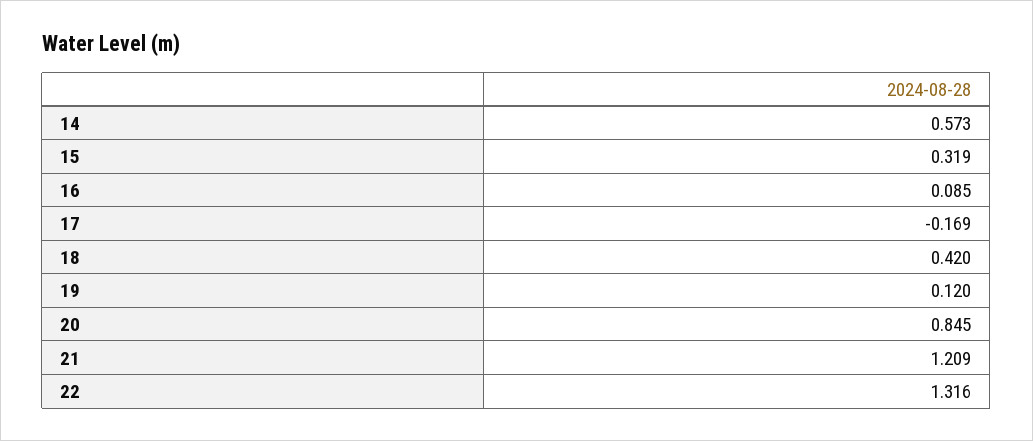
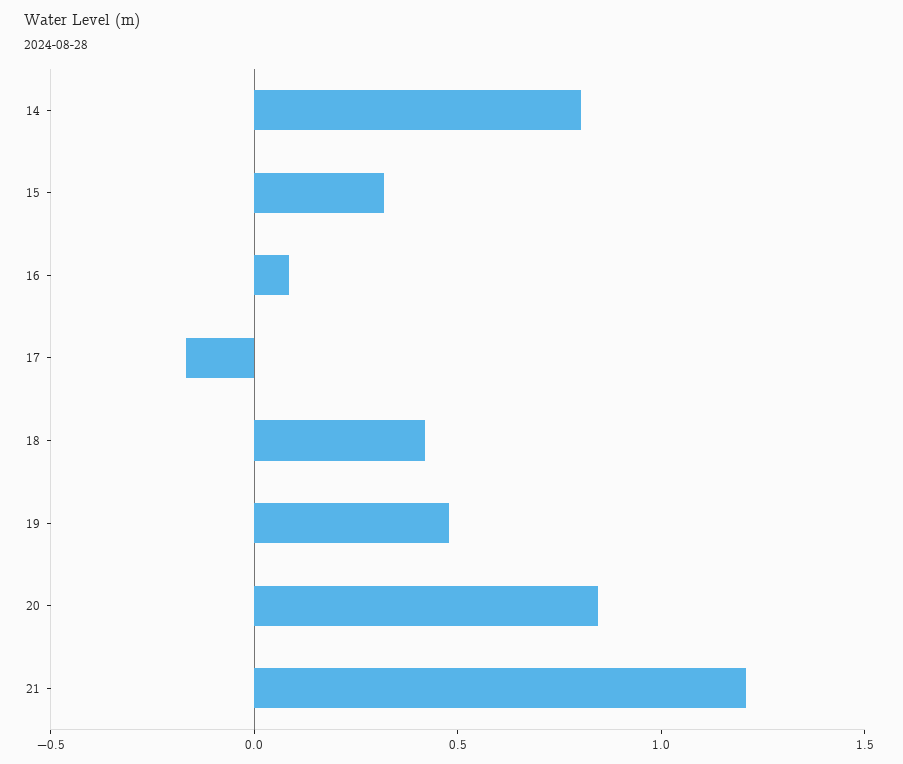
14: 0.573 -> 0.8
19: 0.12 -> 0.5
22: 1.316 -> none

